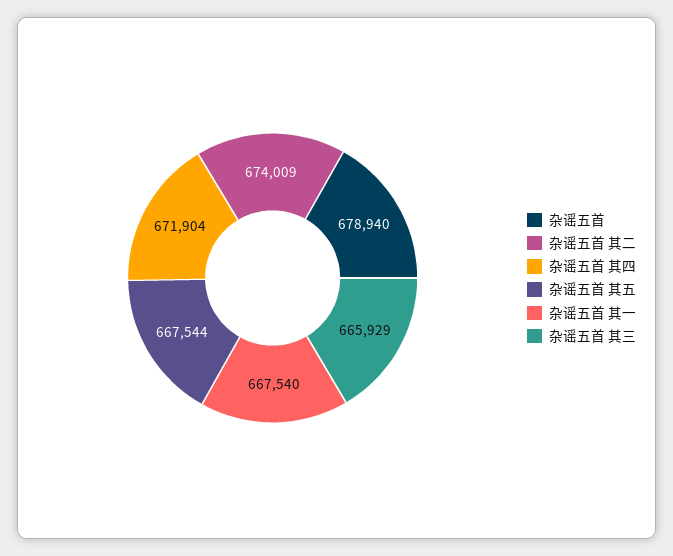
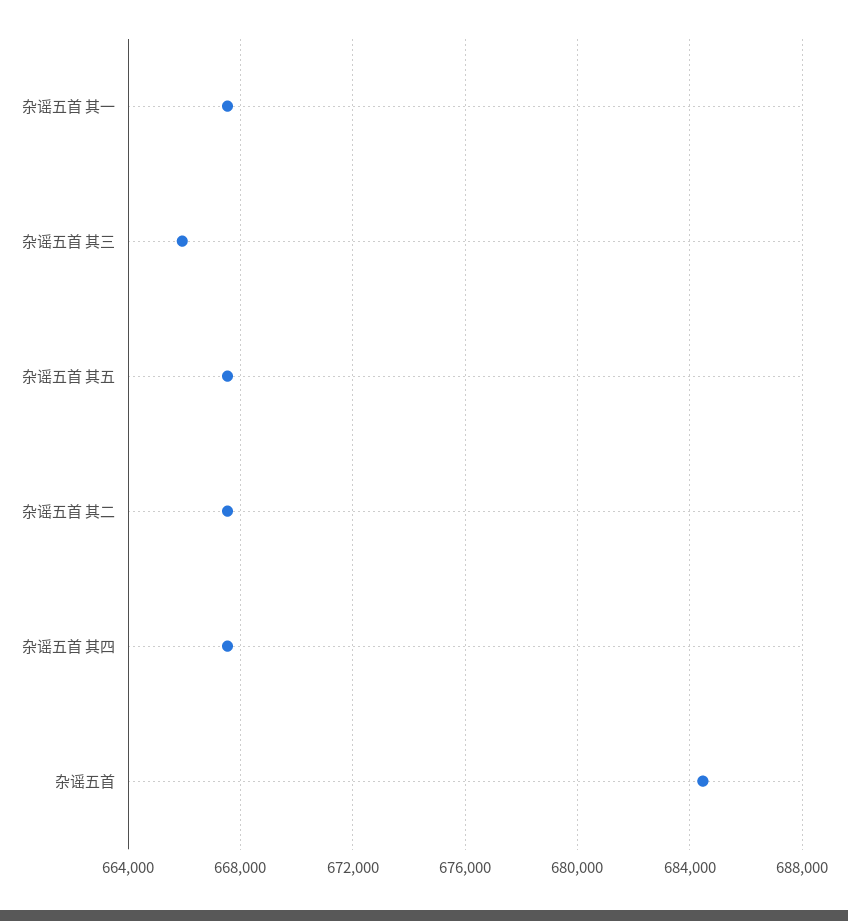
杂谣五首: 678940 -> 684500
杂谣五首 其二: 674009 -> 667500
杂谣五首 其四: 671904 -> 667500

